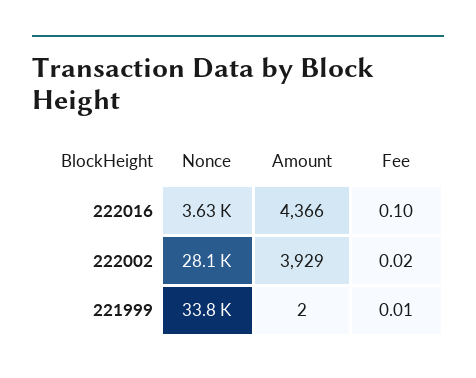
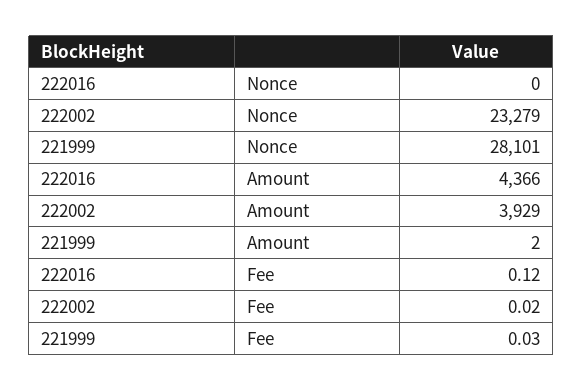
Nonce, 222016: 3630 -> 0
Fee, 222016: 0.1 -> 0.12
Nonce, 222002: 28100 -> 23279
Nonce, 221999: 33800 -> 28101
Fee, 221999: 0.01 -> 0.03

